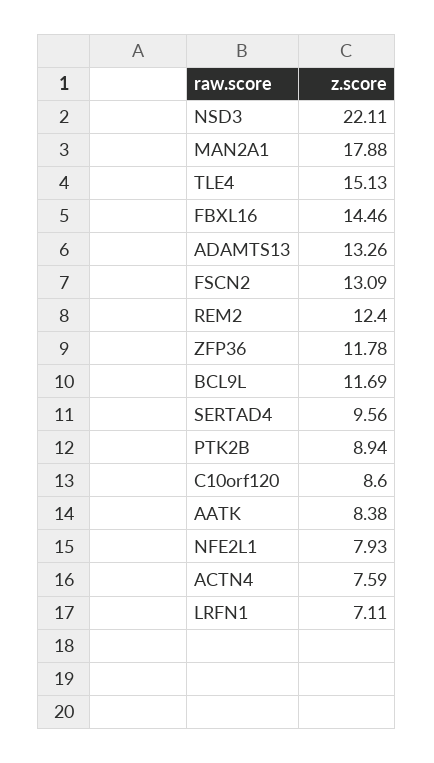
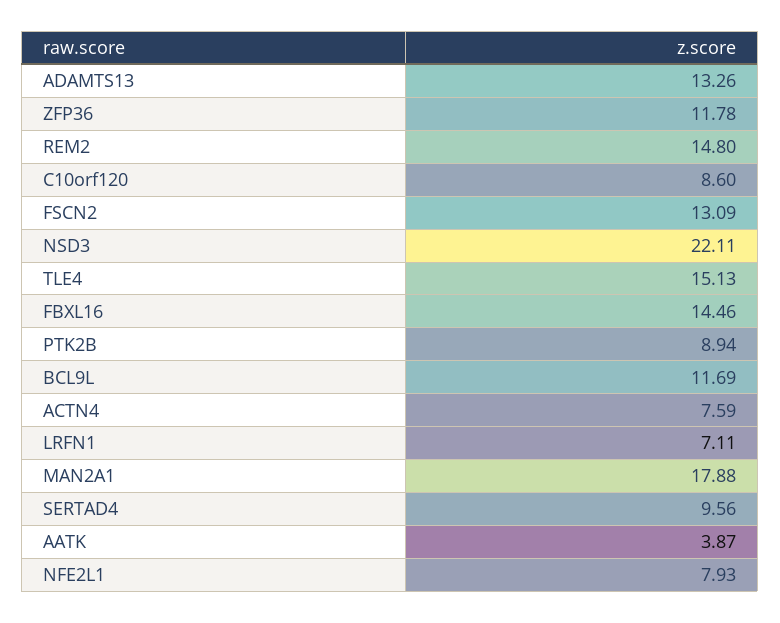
REM2: 12.4 -> 14.8
AATK: 8.38 -> 3.87

